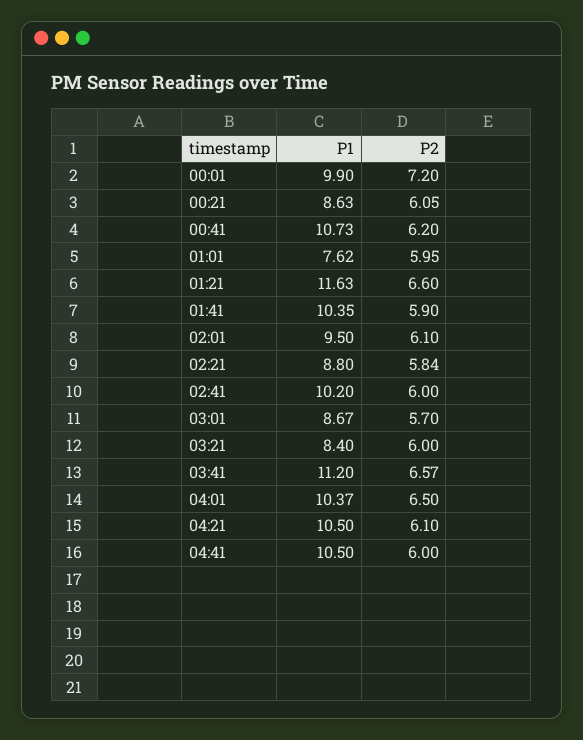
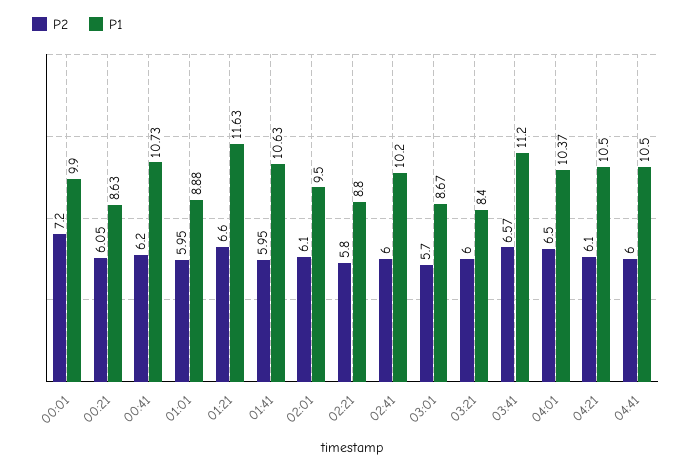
P1, 01:01: 7.62 -> 8.88
P1, 01:41: 10.35 -> 10.63
P2, 01:41: 5.9 -> 5.95
P2, 02:21: 5.84 -> 5.8

